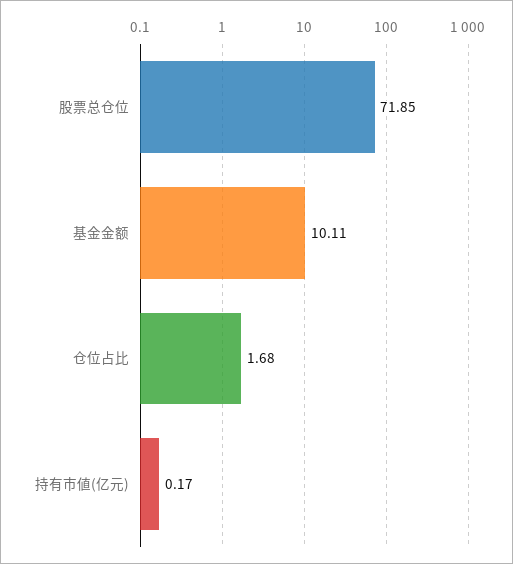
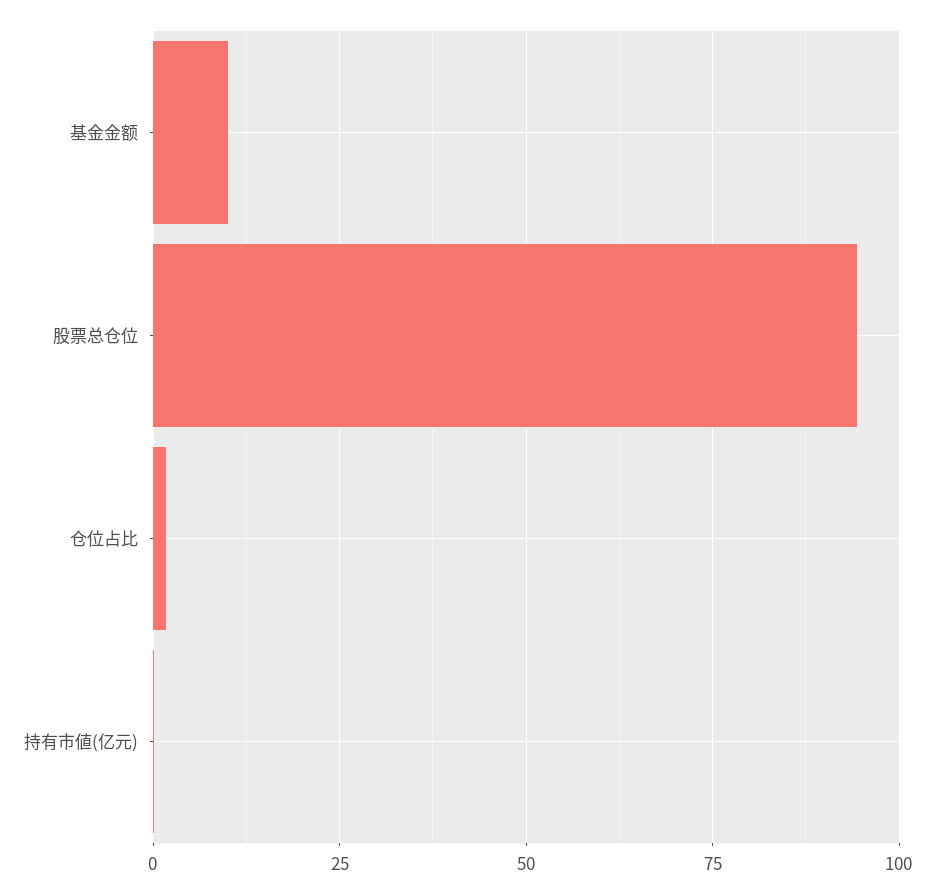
股票总仓位: 71.85 -> 95

